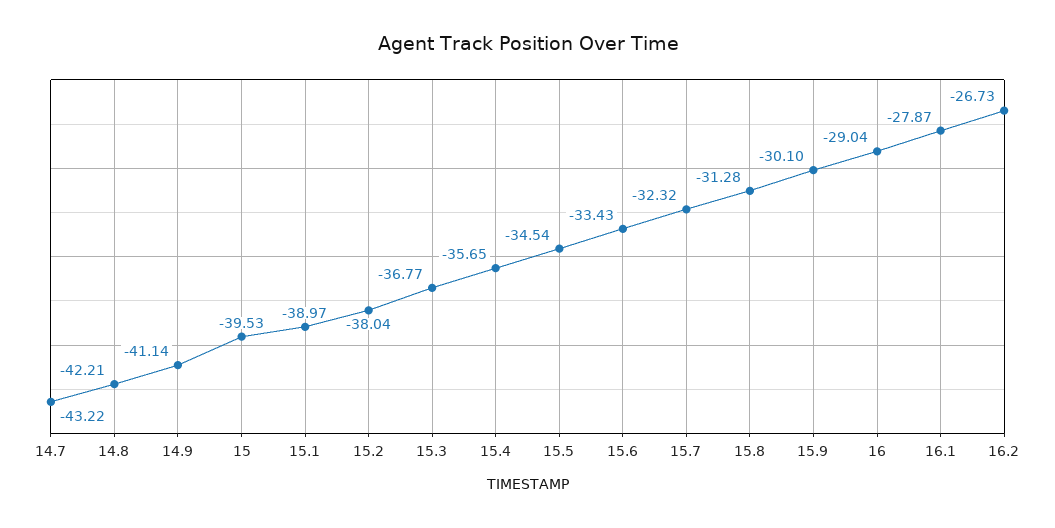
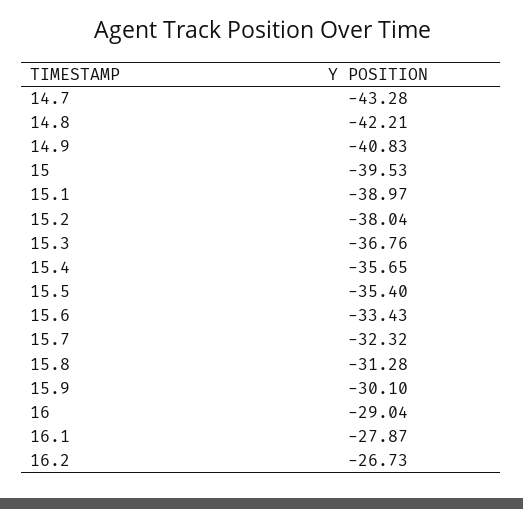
14.7: -43.22 -> -43.28
14.9: -41.14 -> -40.83
15.3: -36.77 -> -36.76
15.5: -34.54 -> -35.4

